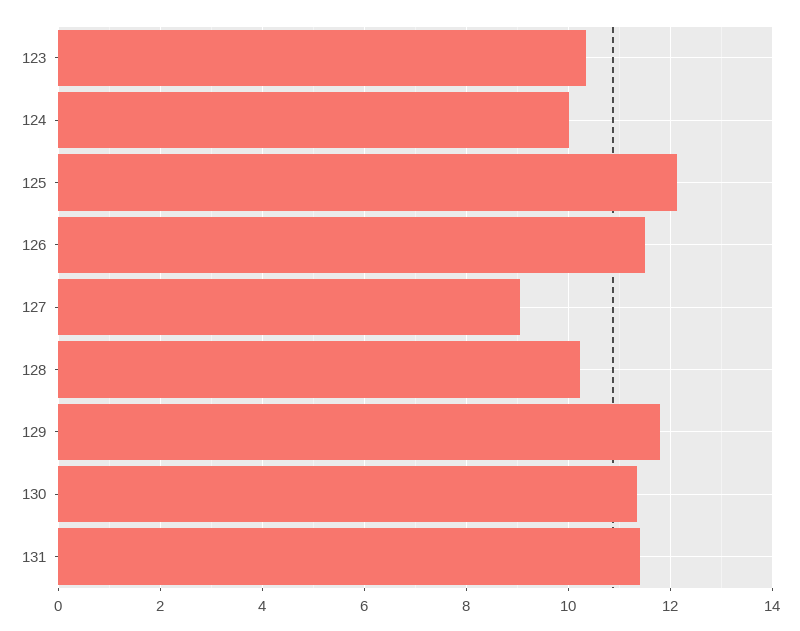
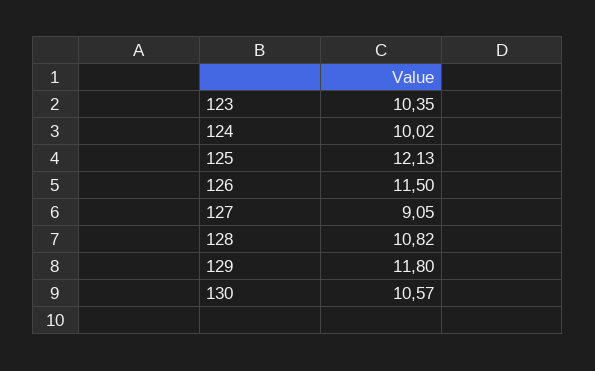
128: 10.2 -> 10.82
130: 11.4 -> 10.57
131: 11.4 -> none

